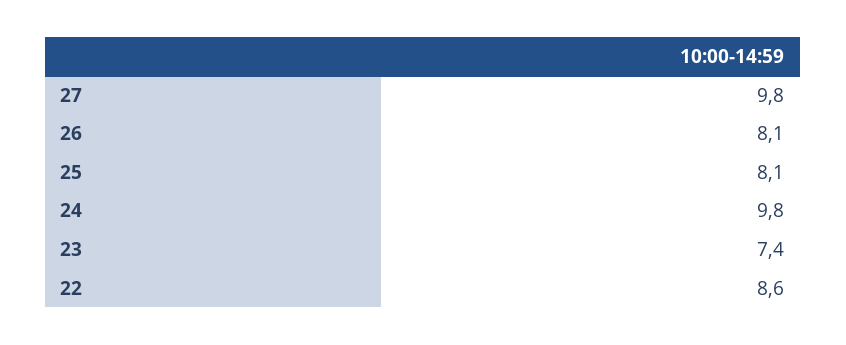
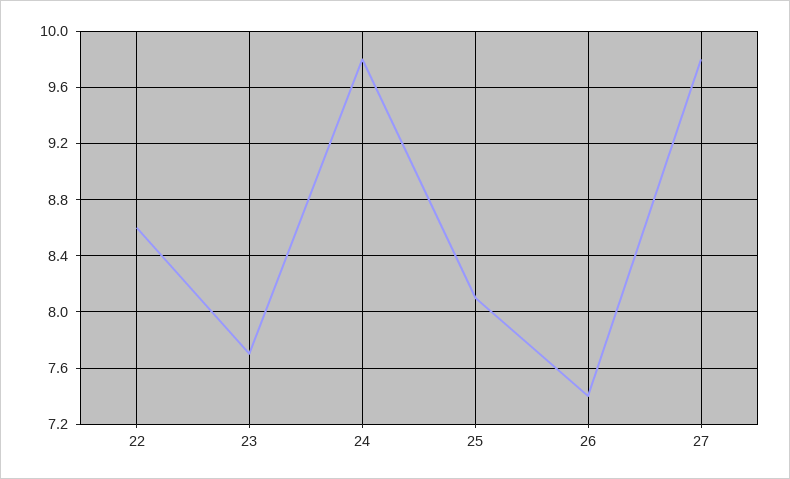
26: 8.1 -> 7.4
23: 7.4 -> 7.7

